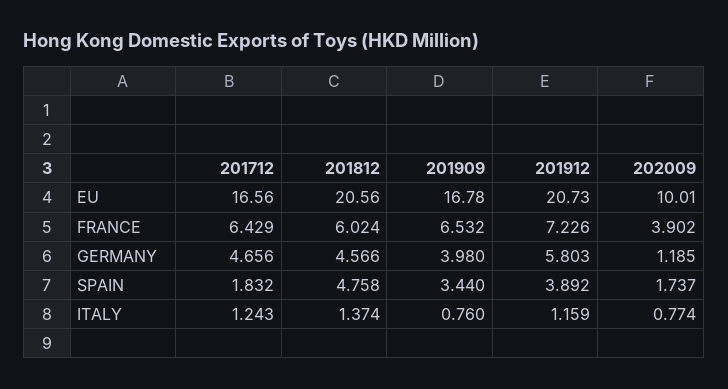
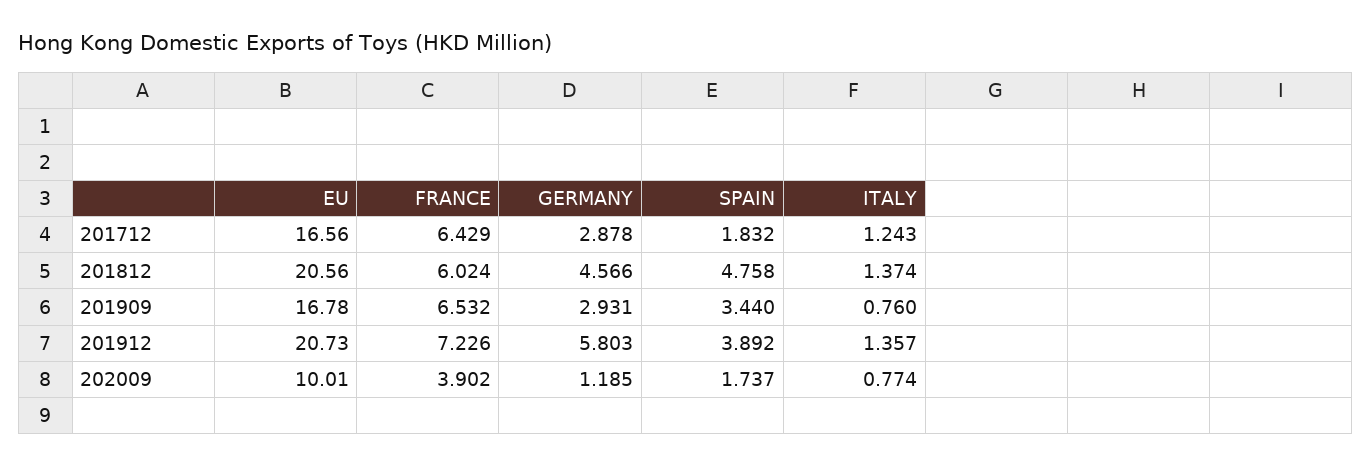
201712, GERMANY: 4.656 -> 2.878
201909, GERMANY: 3.98 -> 2.931
201912, ITALY: 1.159 -> 1.357

